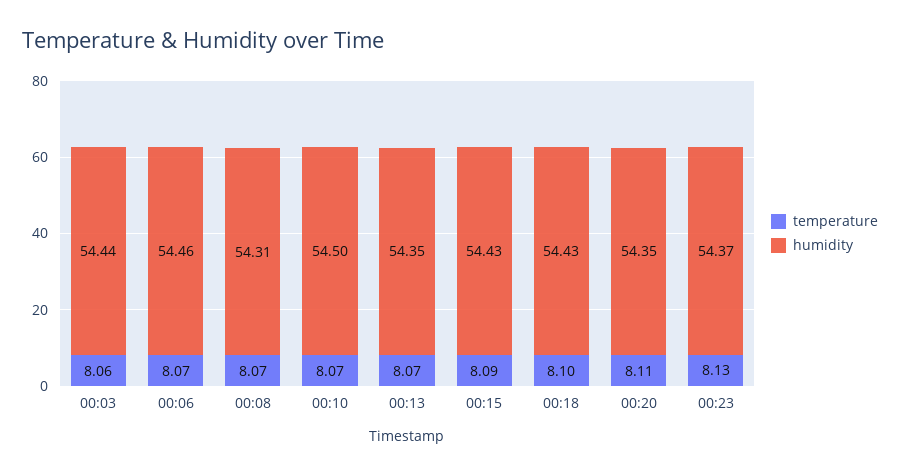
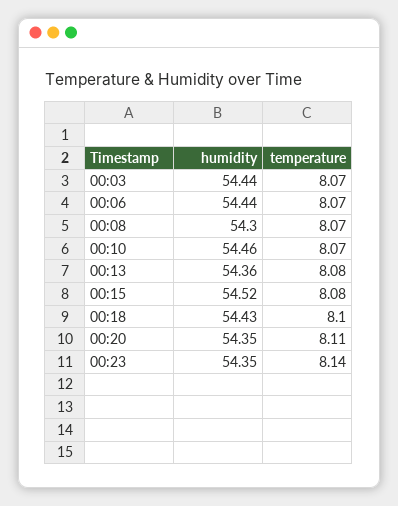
temperature, 00:03: 8.06 -> 8.07
humidity, 00:06: 54.46 -> 54.44
humidity, 00:08: 54.31 -> 54.3
humidity, 00:10: 54.5 -> 54.46
temperature, 00:13: 8.07 -> 8.08
humidity, 00:13: 54.35 -> 54.36
temperature, 00:15: 8.09 -> 8.08
humidity, 00:15: 54.43 -> 54.52
temperature, 00:23: 8.13 -> 8.14
humidity, 00:23: 54.37 -> 54.35

